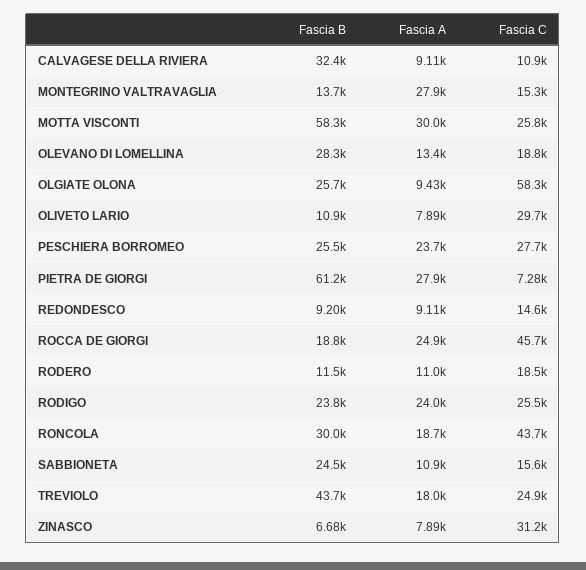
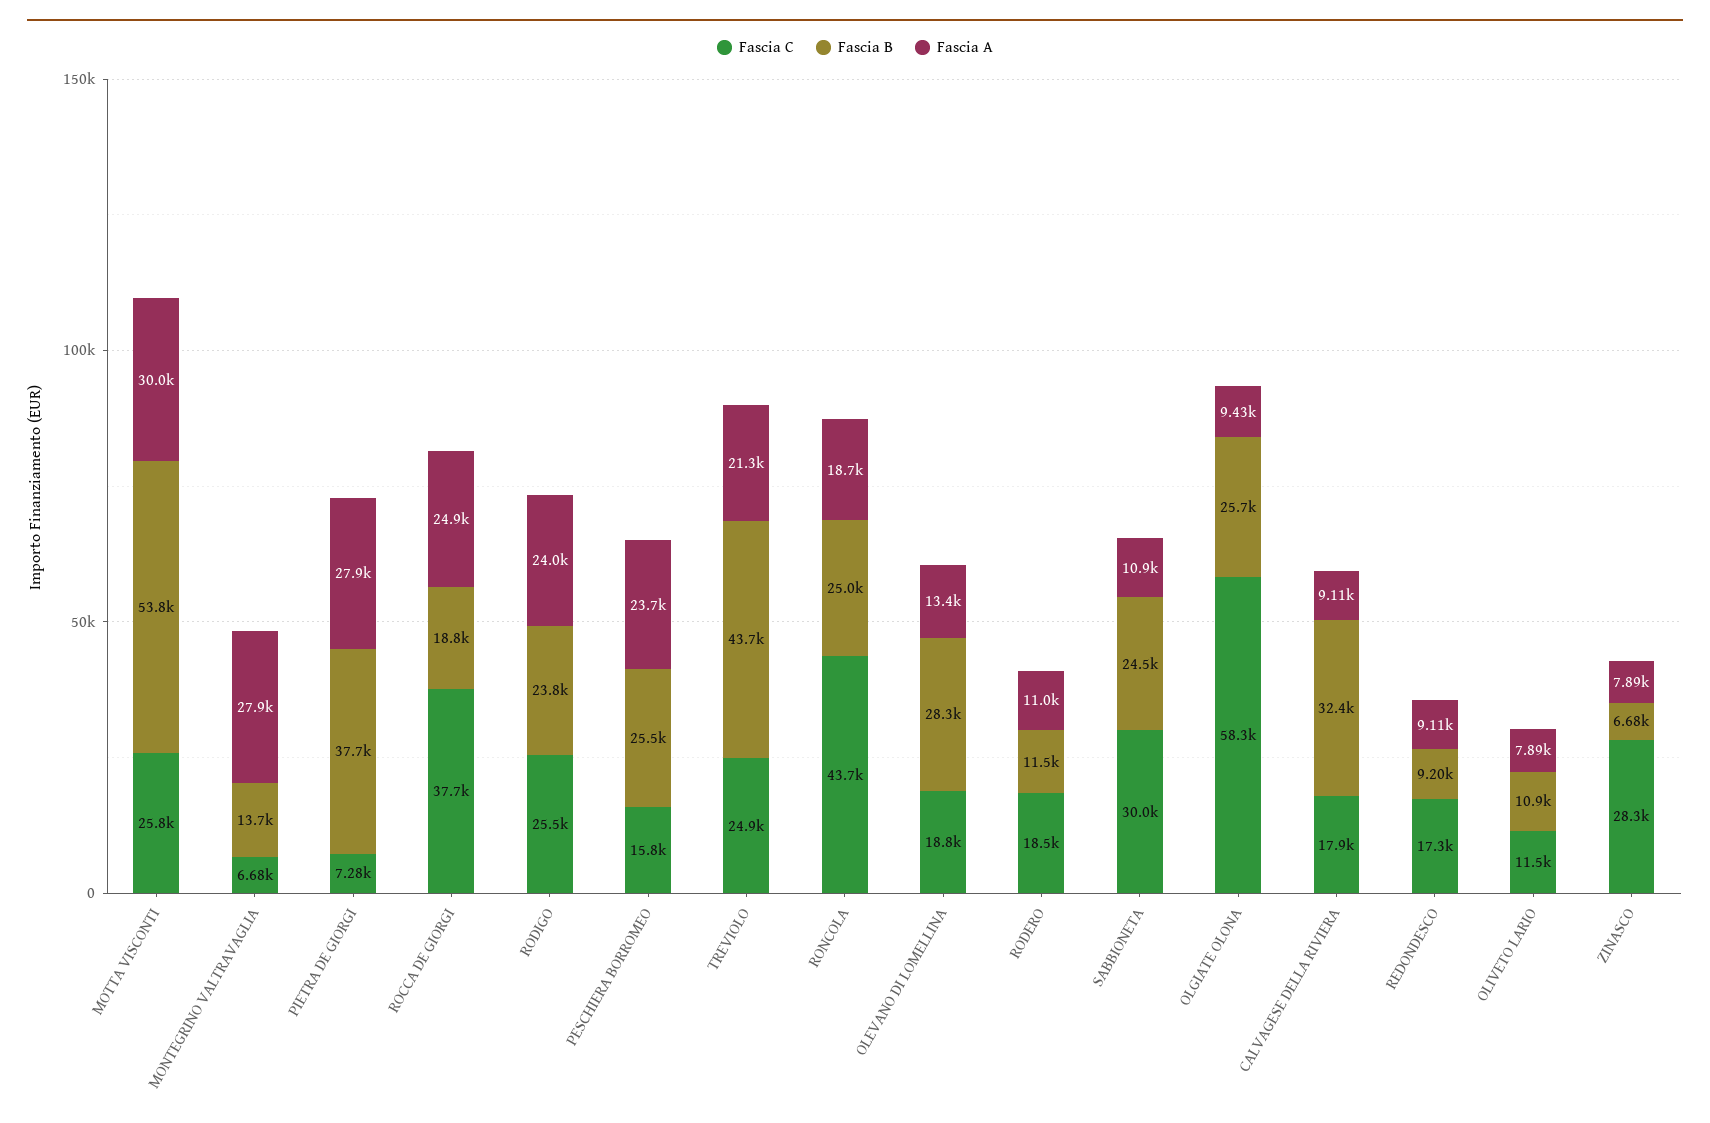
Fascia C, CALVAGESE DELLA RIVIERA: 10900 -> 17900
Fascia C, MONTEGRINO VALTRAVAGLIA: 15300 -> 6680
Fascia B, MOTTA VISCONTI: 58300 -> 53800
Fascia C, OLIVETO LARIO: 29700 -> 11500
Fascia C, PESCHIERA BORROMEO: 27700 -> 15800
Fascia B, PIETRA DE GIORGI: 61200 -> 37700
Fascia C, REDONDESCO: 14600 -> 17300
Fascia C, ROCCA DE GIORGI: 45700 -> 37700
Fascia B, RONCOLA: 30000 -> 25000
Fascia C, SABBIONETA: 15600 -> 30000
Fascia A, TREVIOLO: 18000 -> 21300
Fascia C, ZINASCO: 31200 -> 28300

